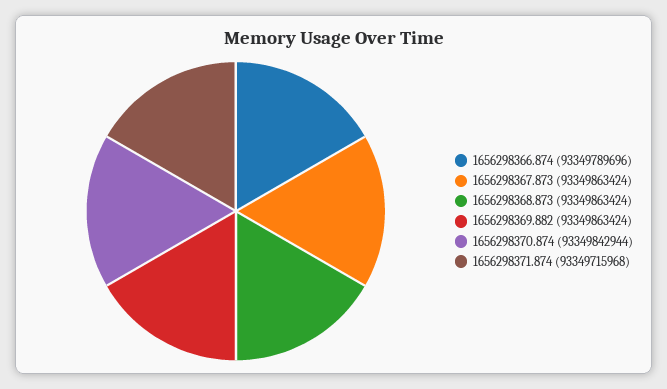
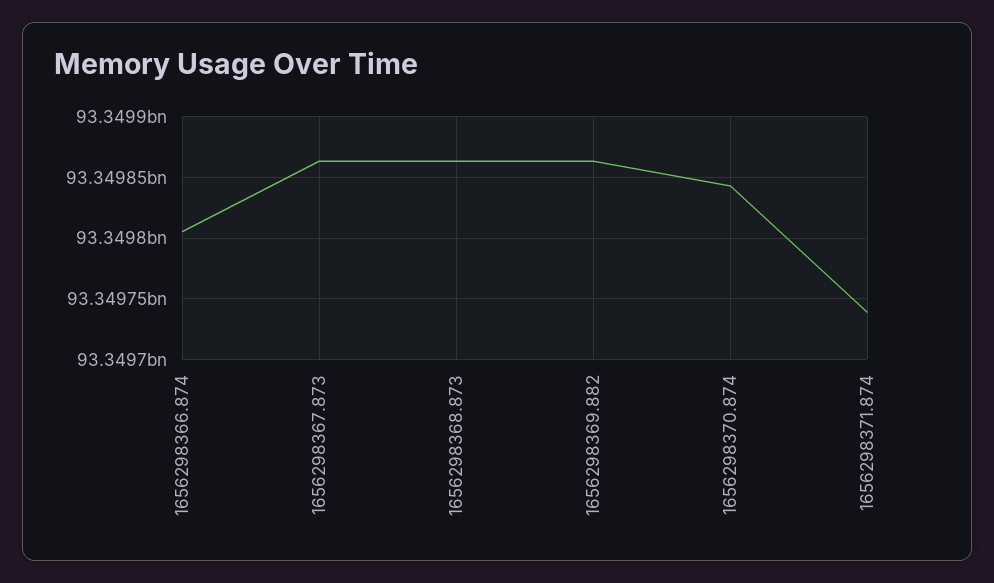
1656298366.874: 93349789696 -> 93349805000
1656298371.874: 93349715968 -> 93349740000

